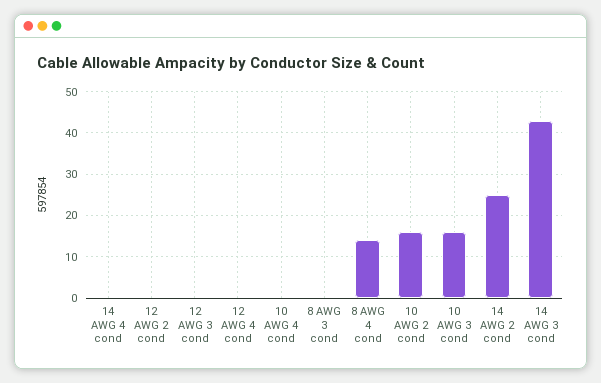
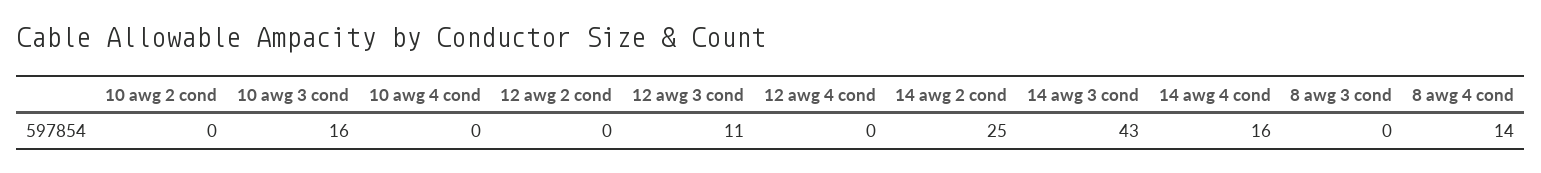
14 AWG 4 cond: 0 -> 16
12 AWG 3 cond: 0 -> 11
10 AWG 2 cond: 15 -> 0

